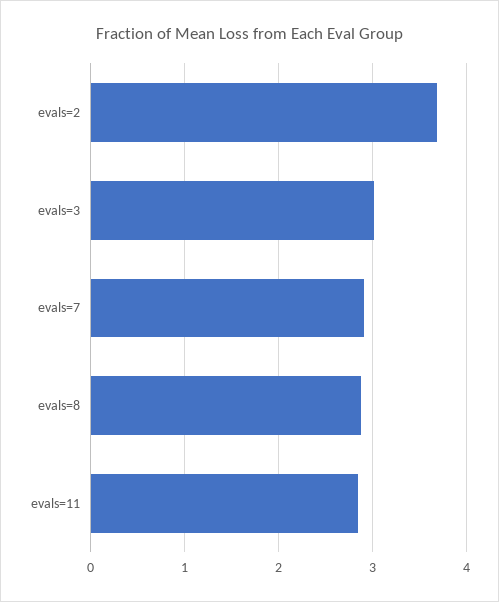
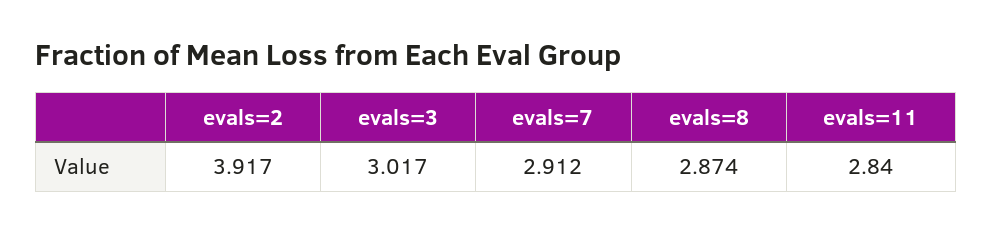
evals=2: 3.7 -> 3.917

